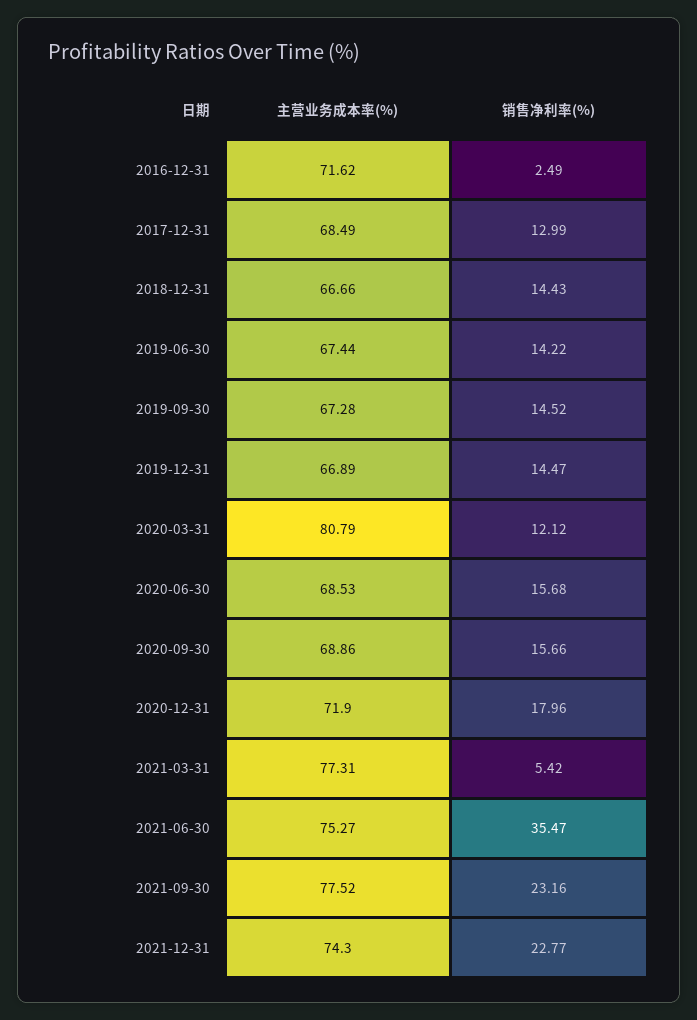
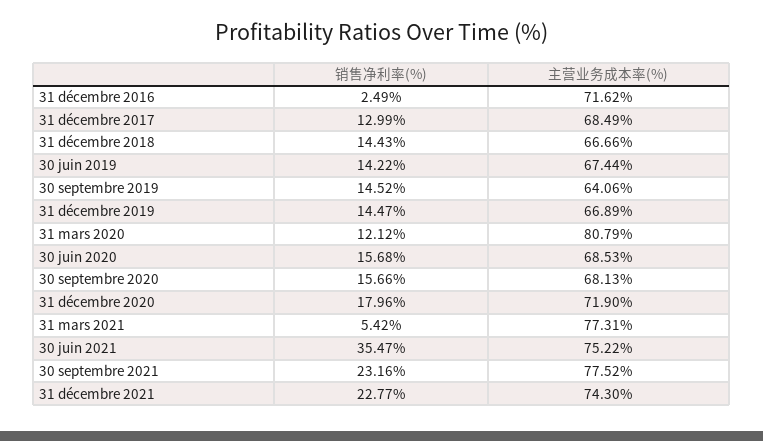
主营业务成本率(%), 2019-09-30: 67.28 -> 64.06
主营业务成本率(%), 2020-09-30: 68.86 -> 68.13
主营业务成本率(%), 2021-06-30: 75.27 -> 75.22

